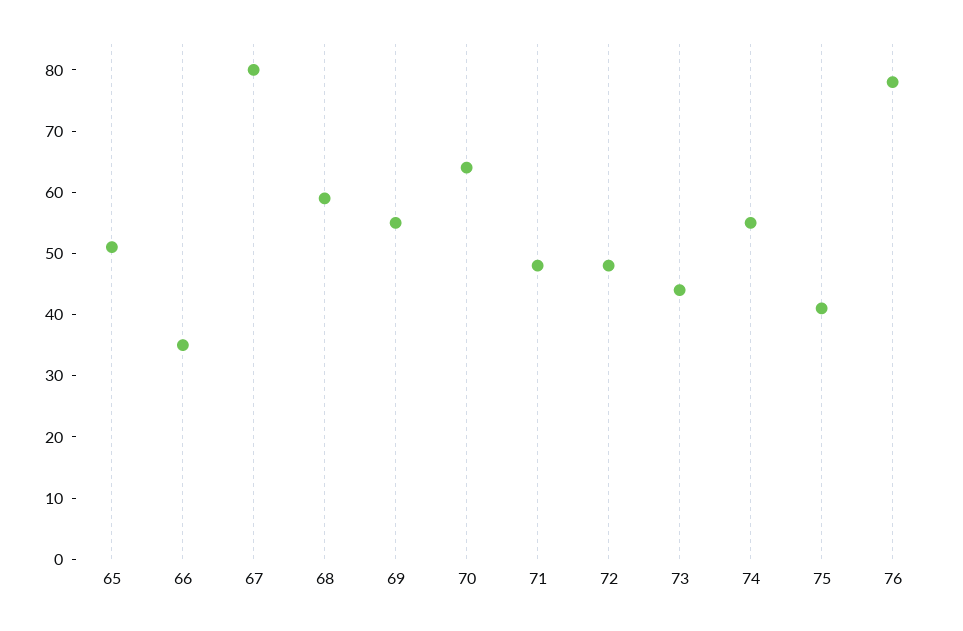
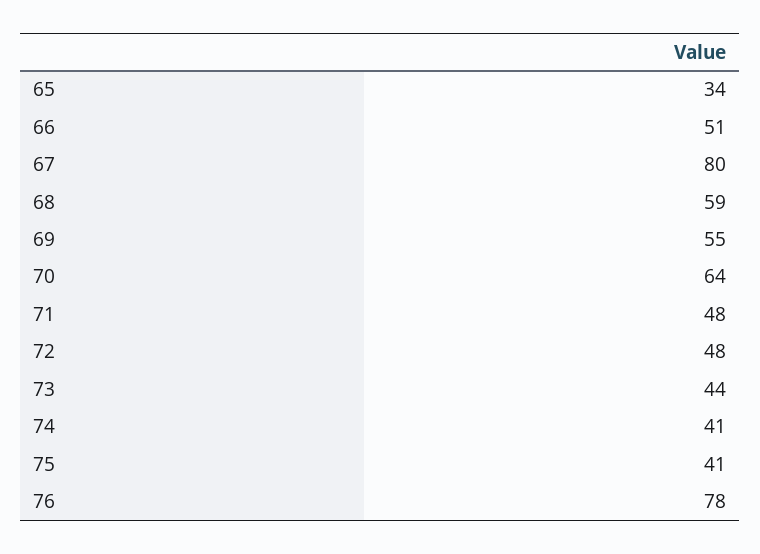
65: 50 -> 34
66: 35 -> 51
74: 55 -> 41

